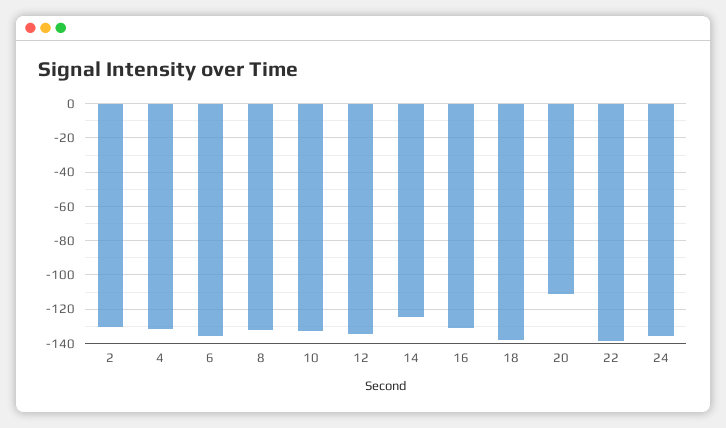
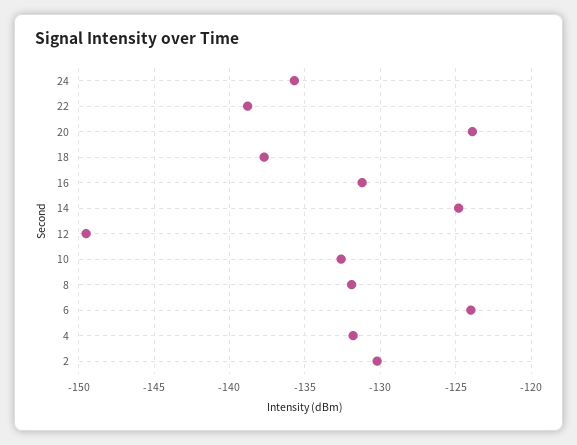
6: -135 -> -124
12: -135 -> -149.5
20: -110 -> -124

